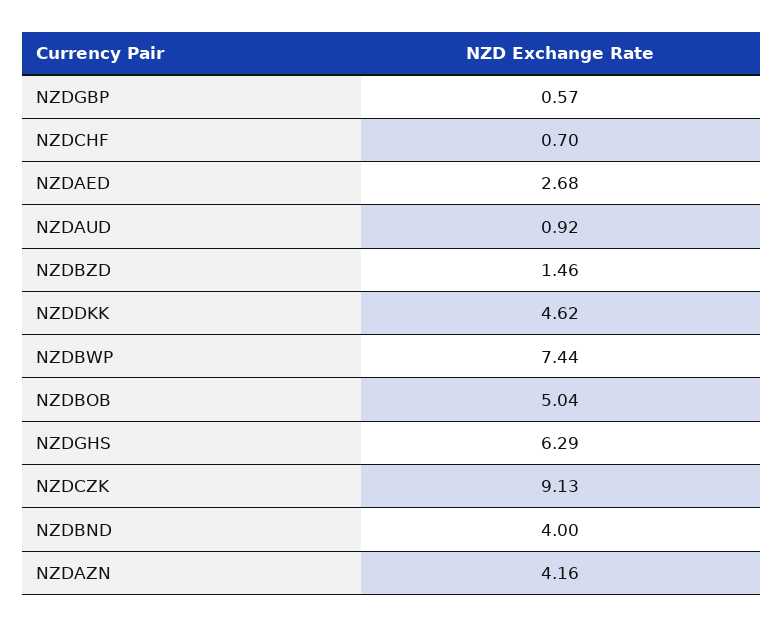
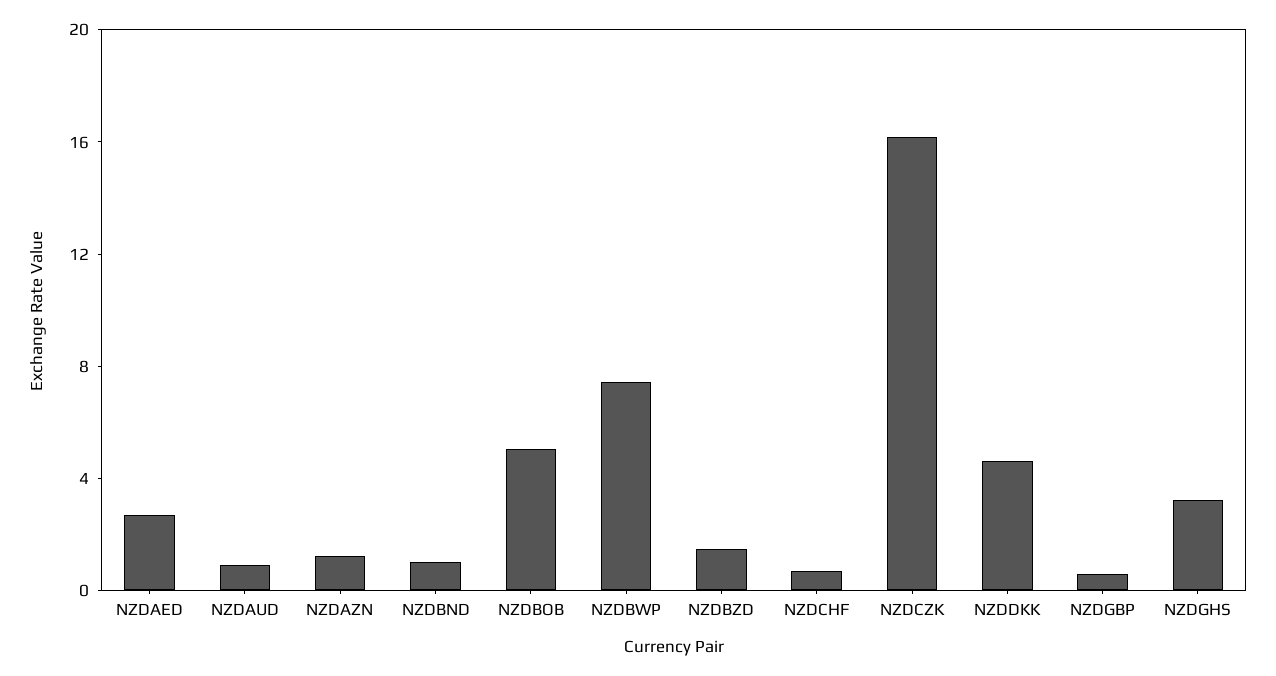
NZDGHS: 6.29 -> 3
NZDCZK: 9.13 -> 16
NZDBND: 4 -> 1
NZDAZN: 4.16 -> 1

